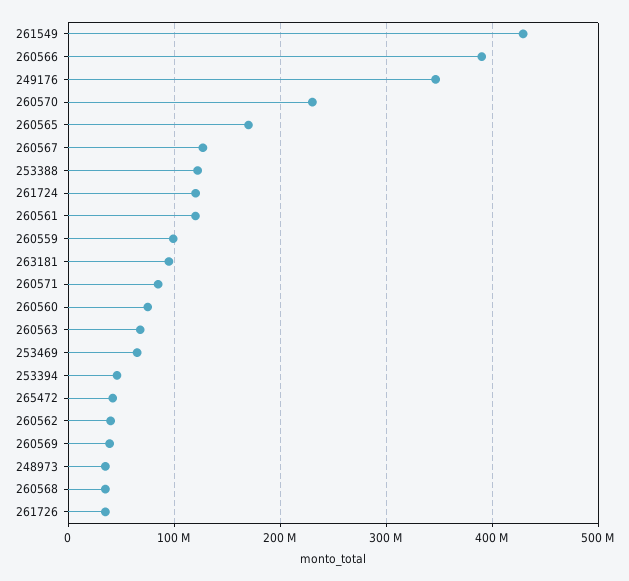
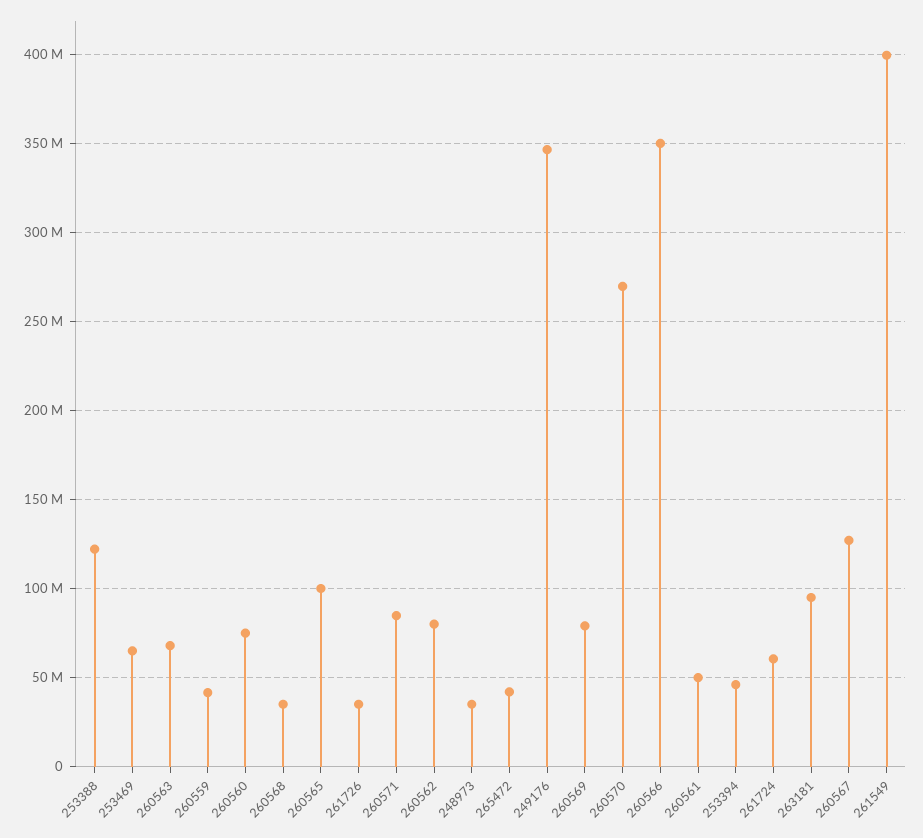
261549: 430000000 -> 400000000
260566: 390000000 -> 350000000
260570: 230000000 -> 270000000
260565: 170000000 -> 100000000
261724: 120000000 -> 60000000
260561: 120000000 -> 50000000
260559: 100000000 -> 40000000
260562: 40000000 -> 80000000
260569: 40000000 -> 80000000

